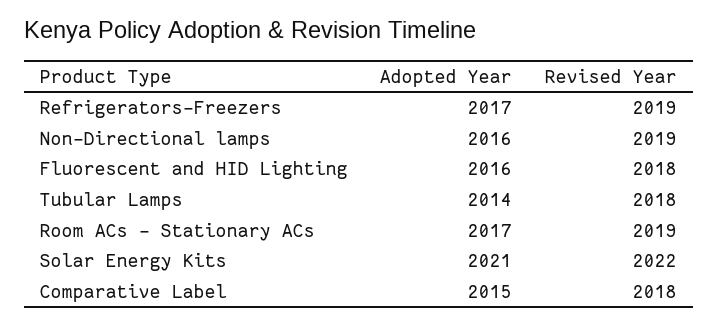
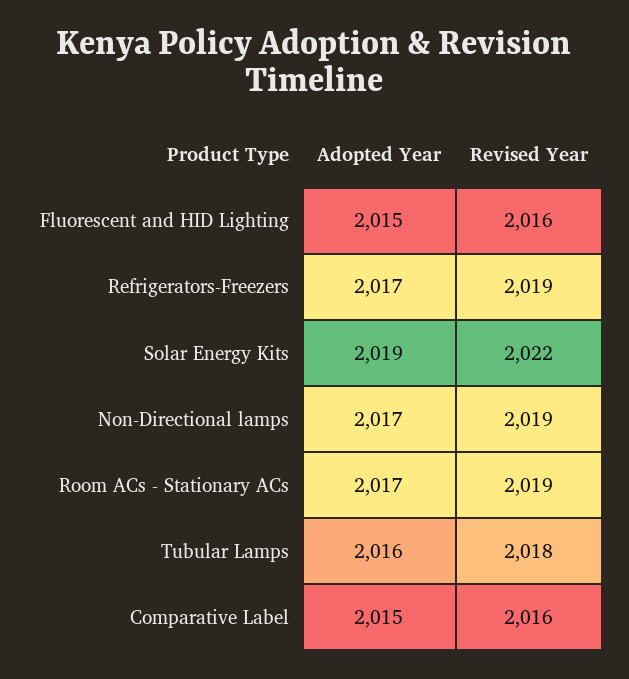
Adopted Year, Non-Directional lamps: 2016 -> 2017
Adopted Year, Fluorescent and HID Lighting: 2016 -> 2015
Revised Year, Fluorescent and HID Lighting: 2018 -> 2016
Adopted Year, Tubular Lamps: 2014 -> 2016
Adopted Year, Solar Energy Kits: 2021 -> 2019
Revised Year, Comparative Label: 2018 -> 2016

